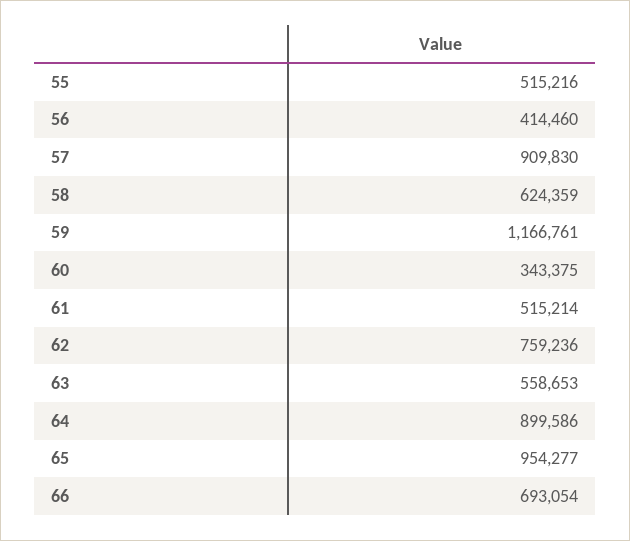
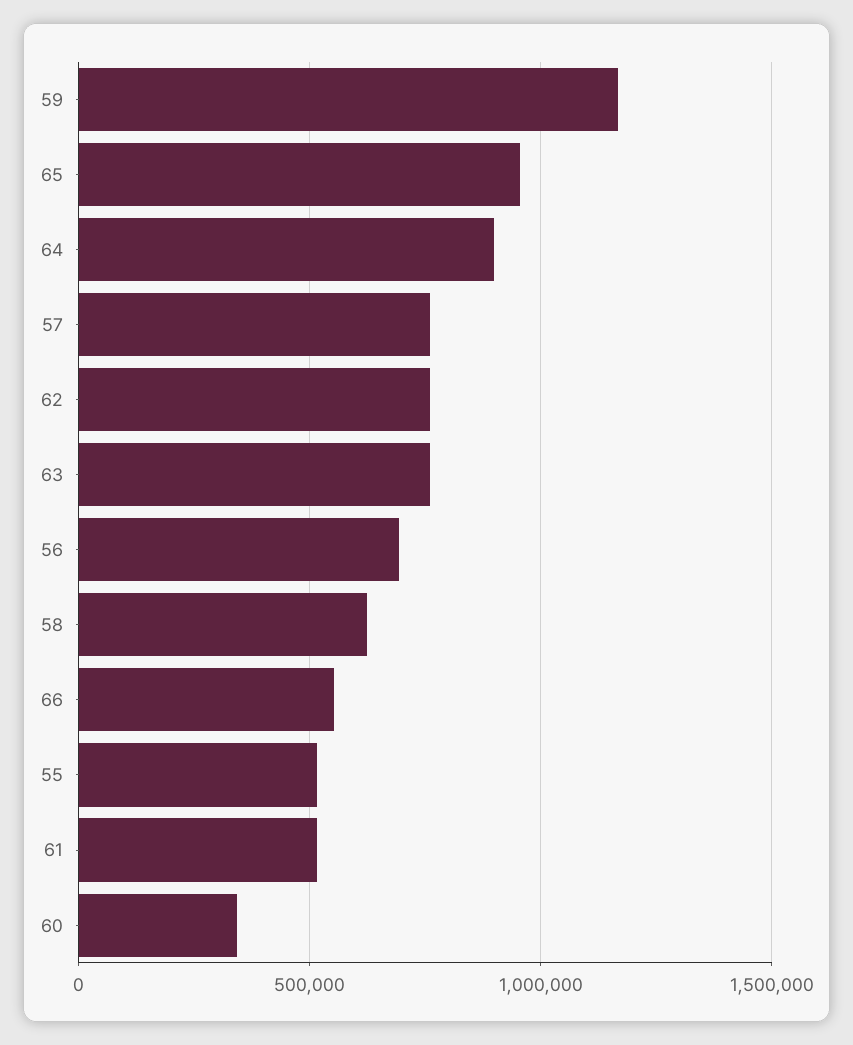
56: 414460 -> 700000
57: 909830 -> 750000
63: 558653 -> 750000
66: 693054 -> 550000

